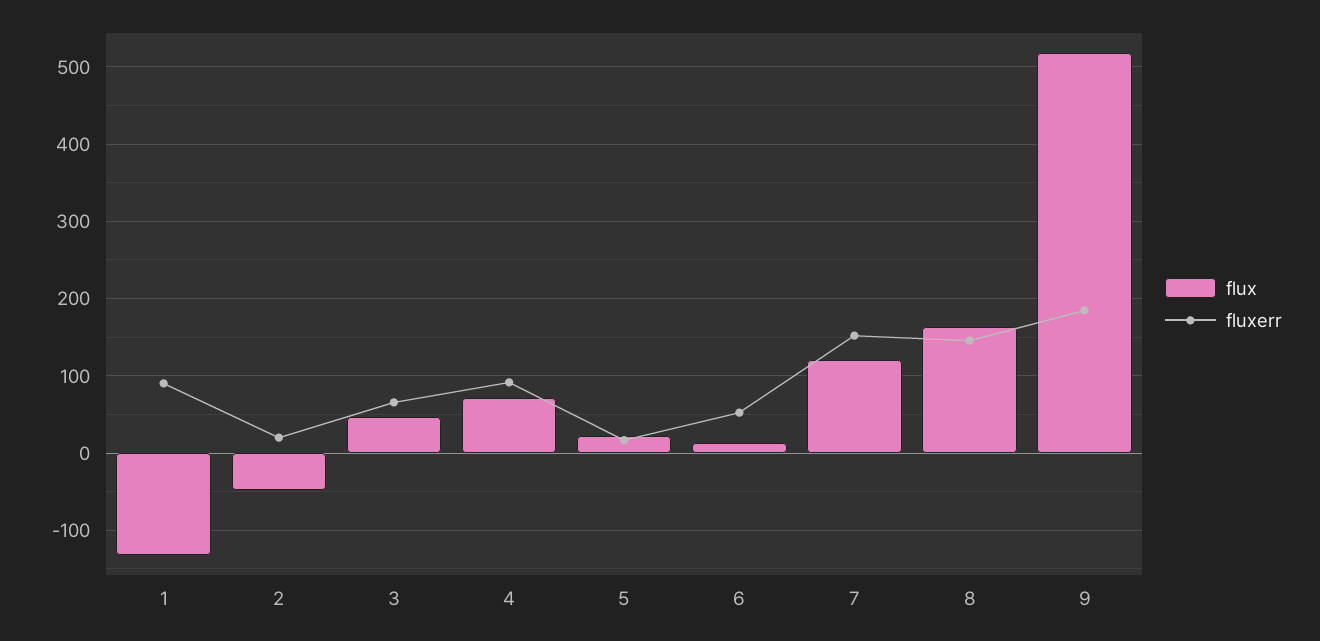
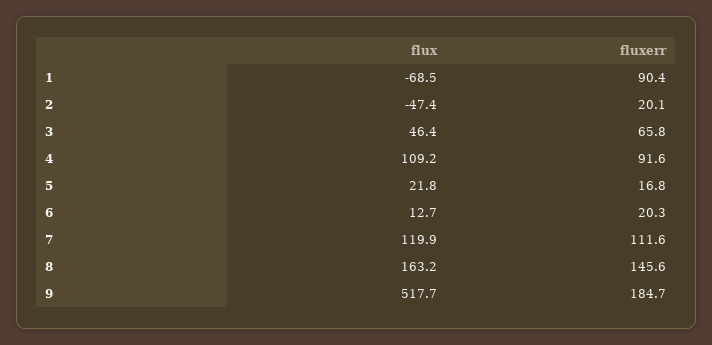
flux, 1: -130 -> -68.5
flux, 4: 70 -> 109.2
fluxerr, 6: 50 -> 20.3
fluxerr, 7: 150 -> 111.6

